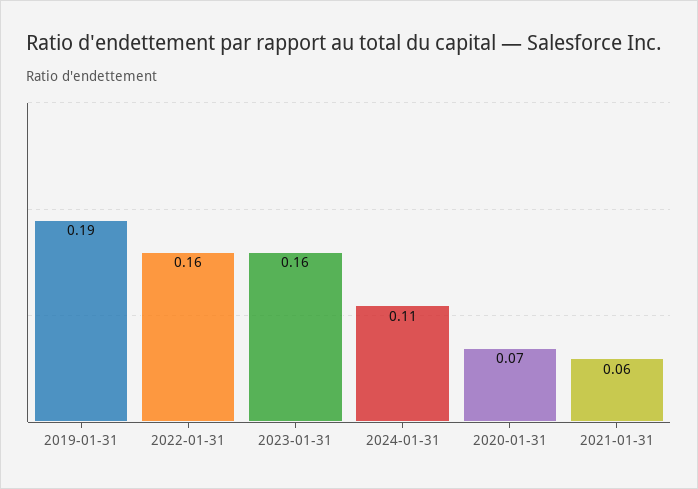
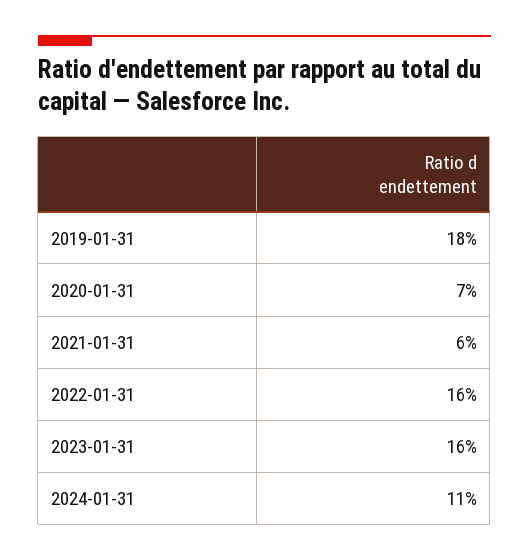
2019-01-31: 0.19 -> 0.18

